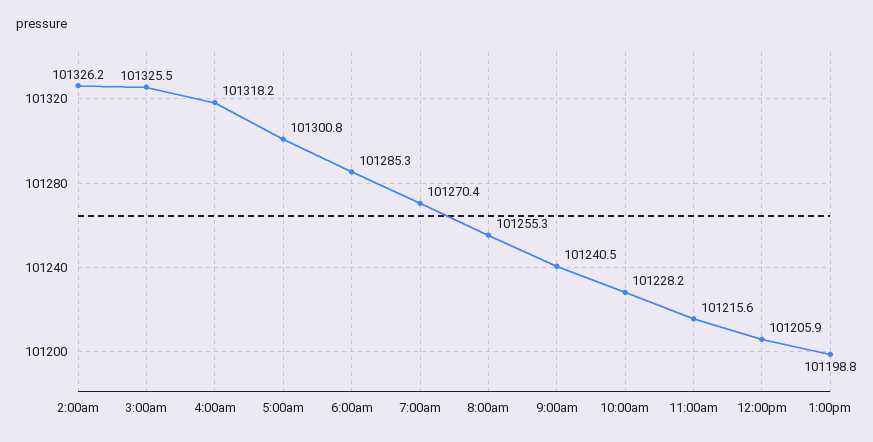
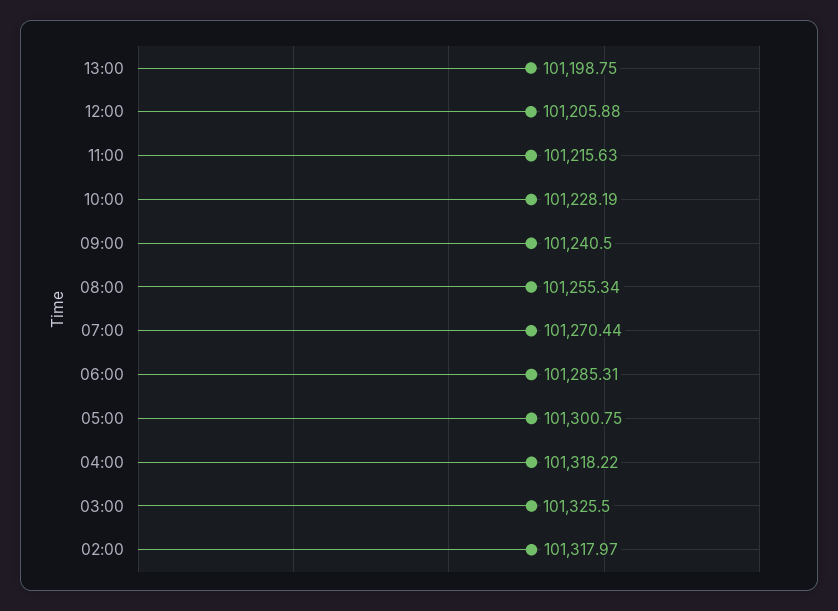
2:00am: 101326.2 -> 101317.97

